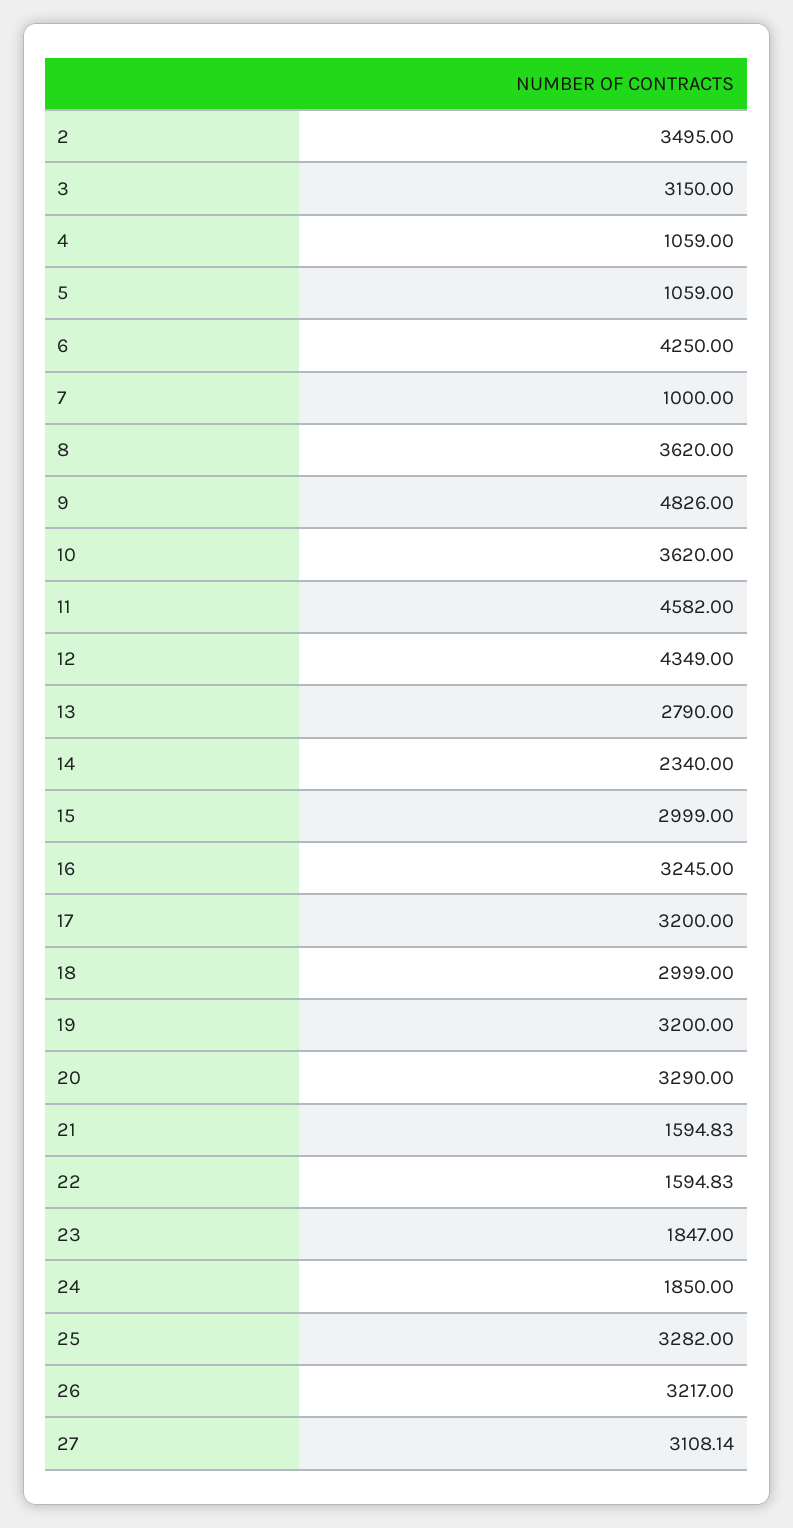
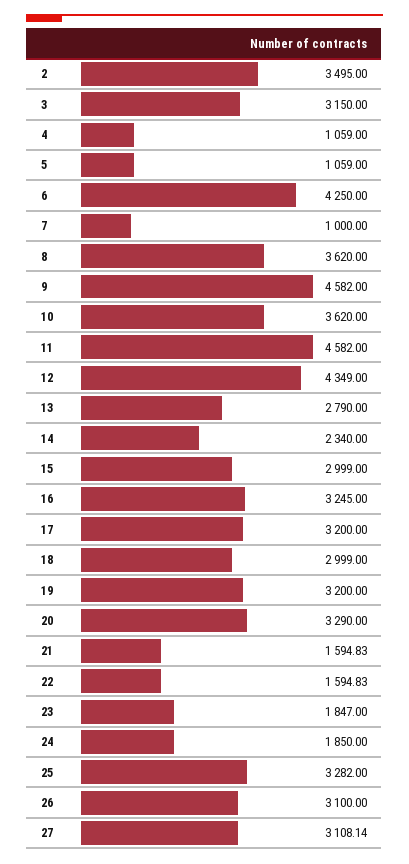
9: 4826 -> 4582
26: 3217 -> 3100

